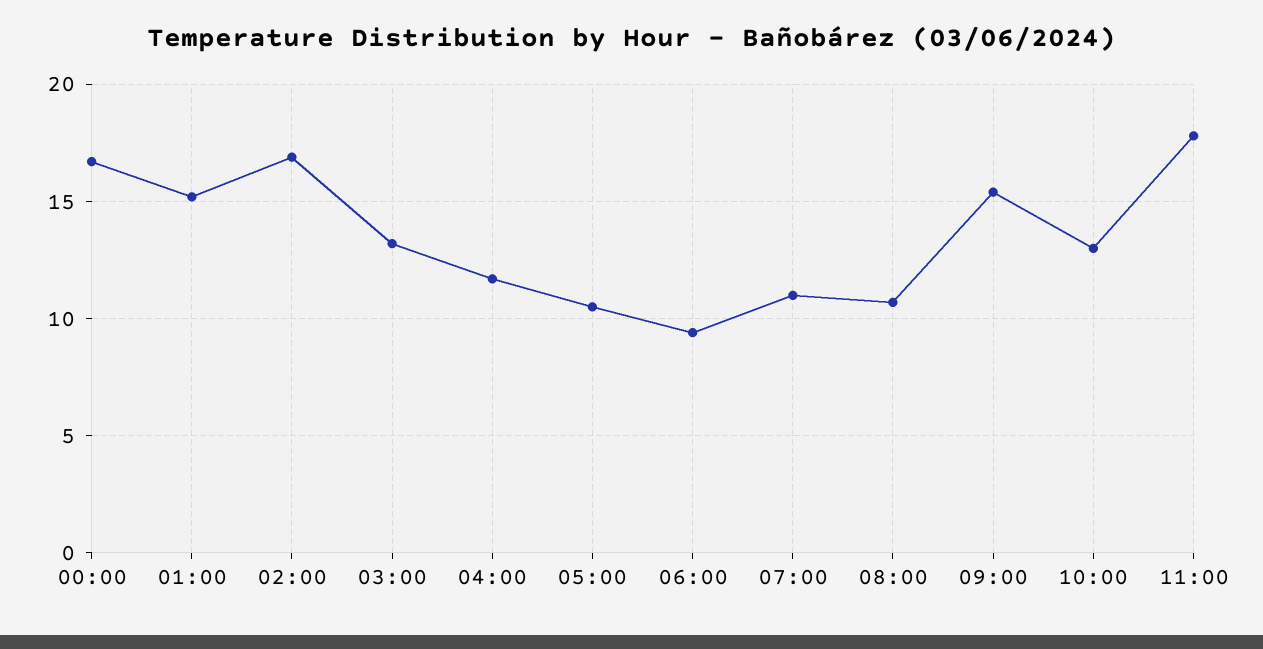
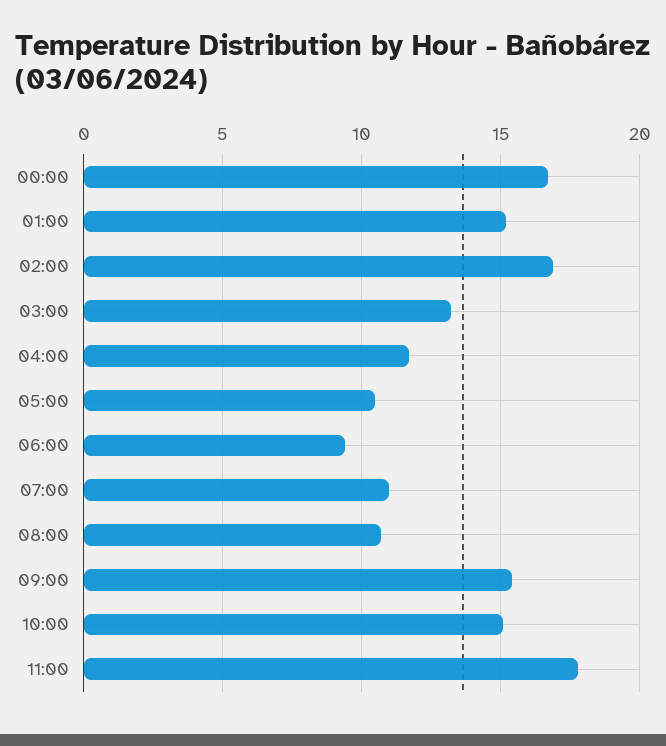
10:00: 13 -> 15

